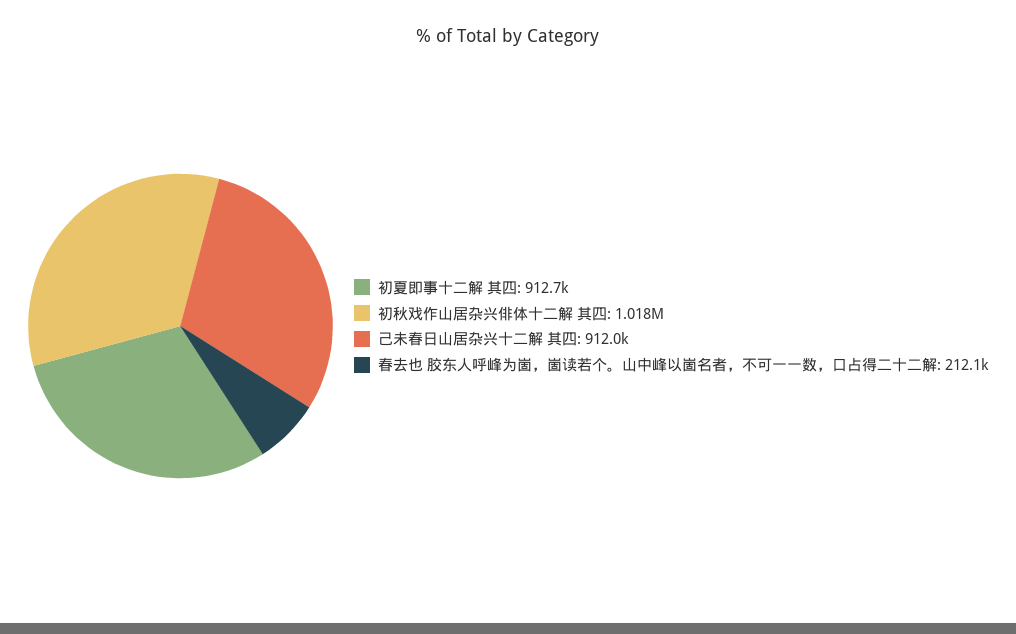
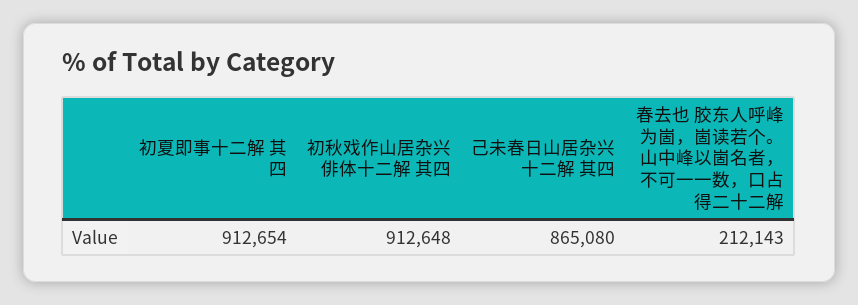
初秋戏作山居杂兴俳体十二解 其四: 1018000 -> 912648
己未春日山居杂兴十二解 其四: 912000 -> 865080

